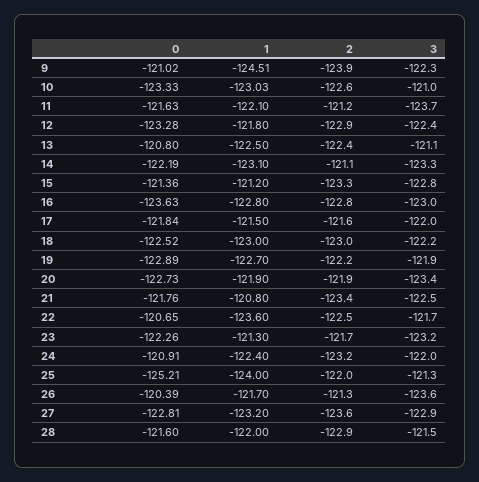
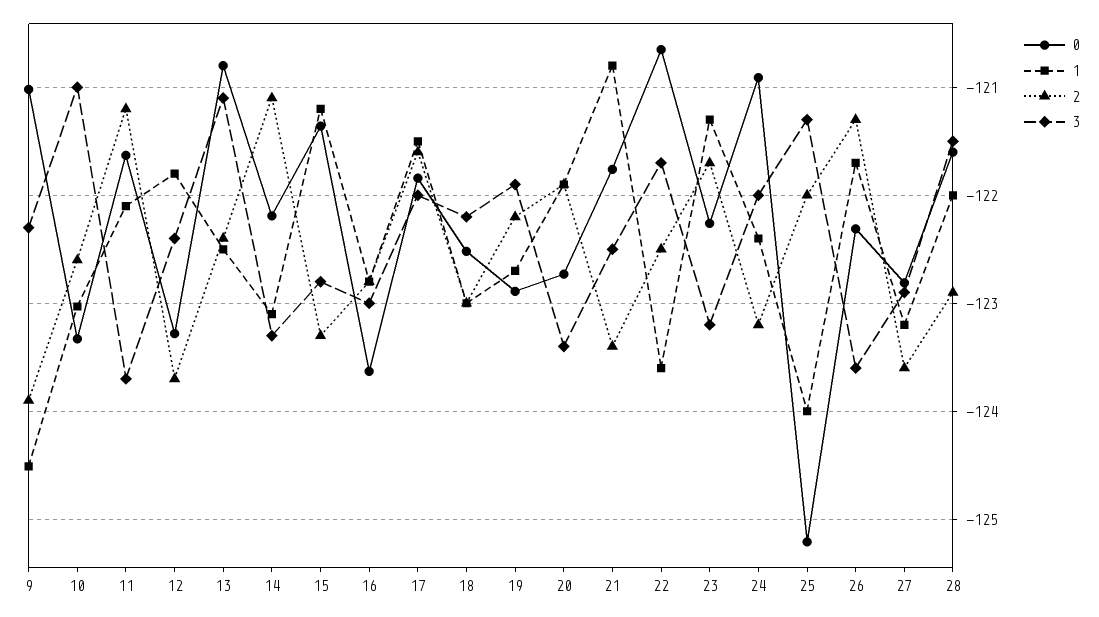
2, 12: -122.9 -> -123.7
0, 26: -120.39 -> -122.3

